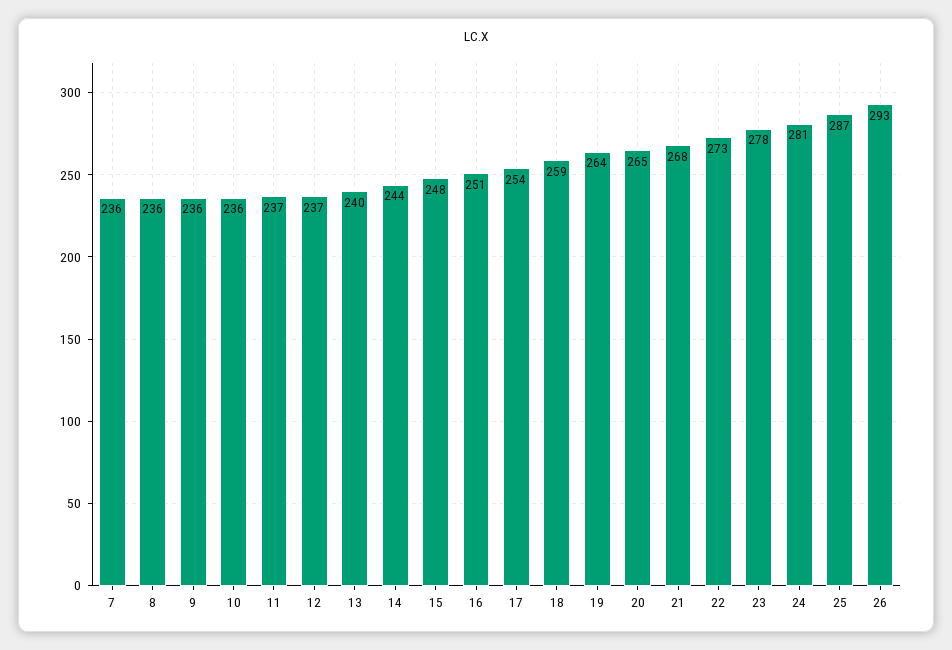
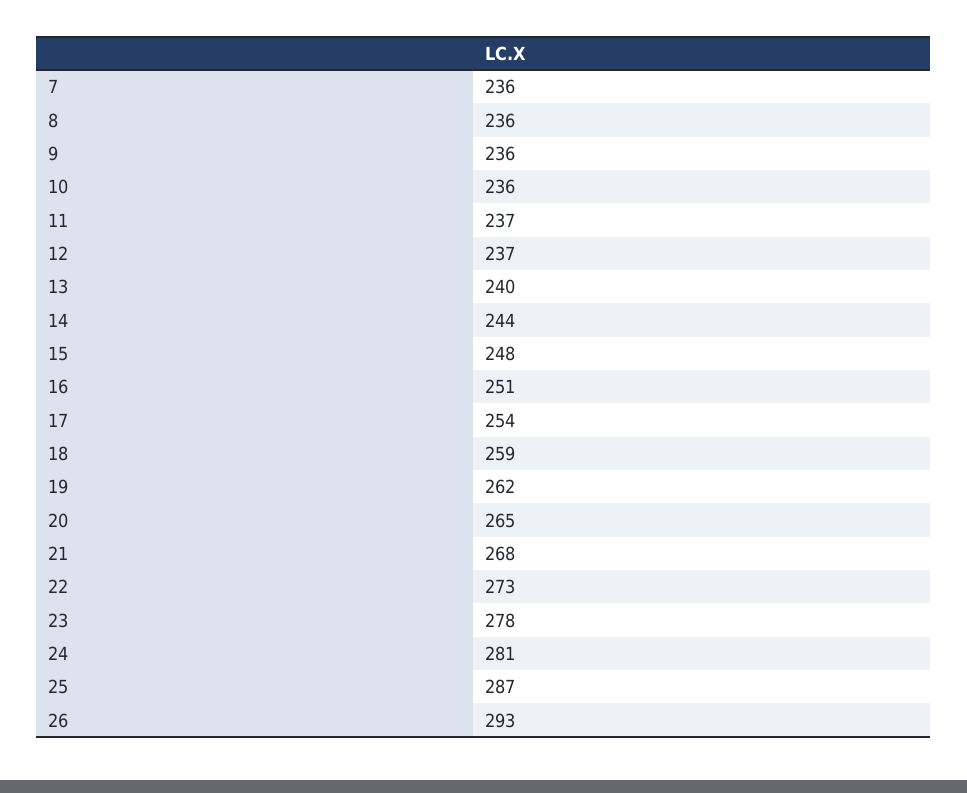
19: 264 -> 262

